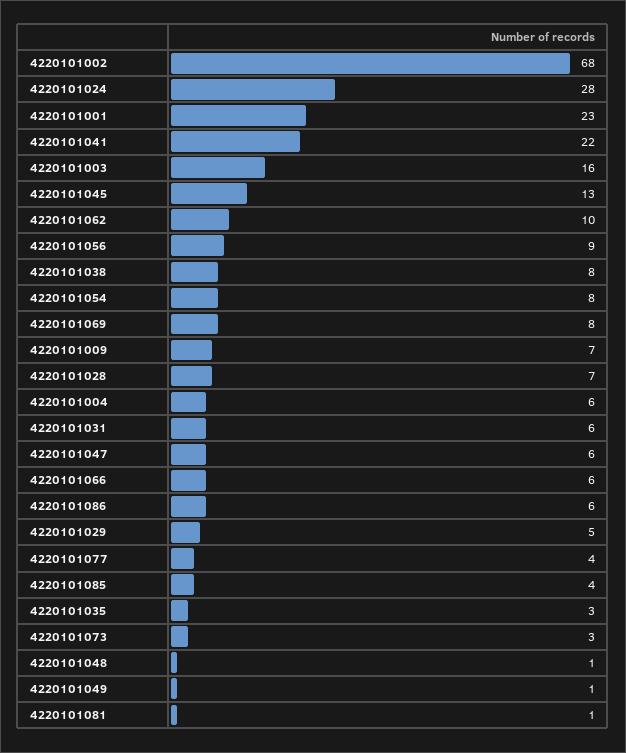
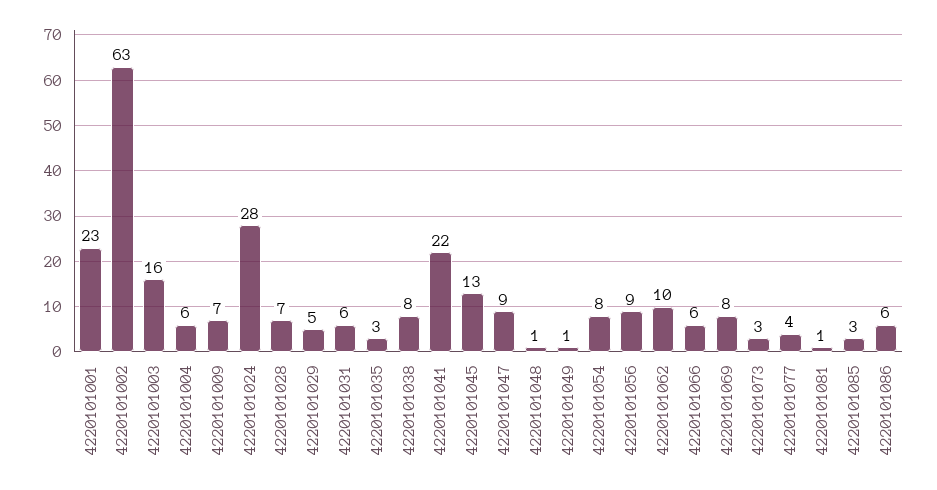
4220101002: 68 -> 63
4220101047: 6 -> 9
4220101085: 4 -> 3

